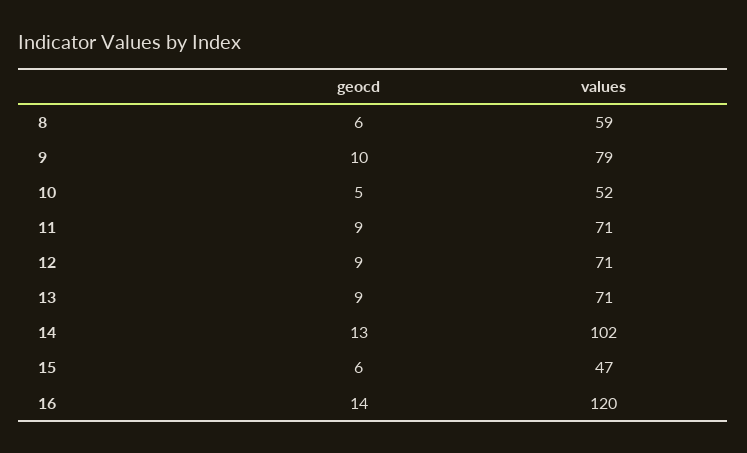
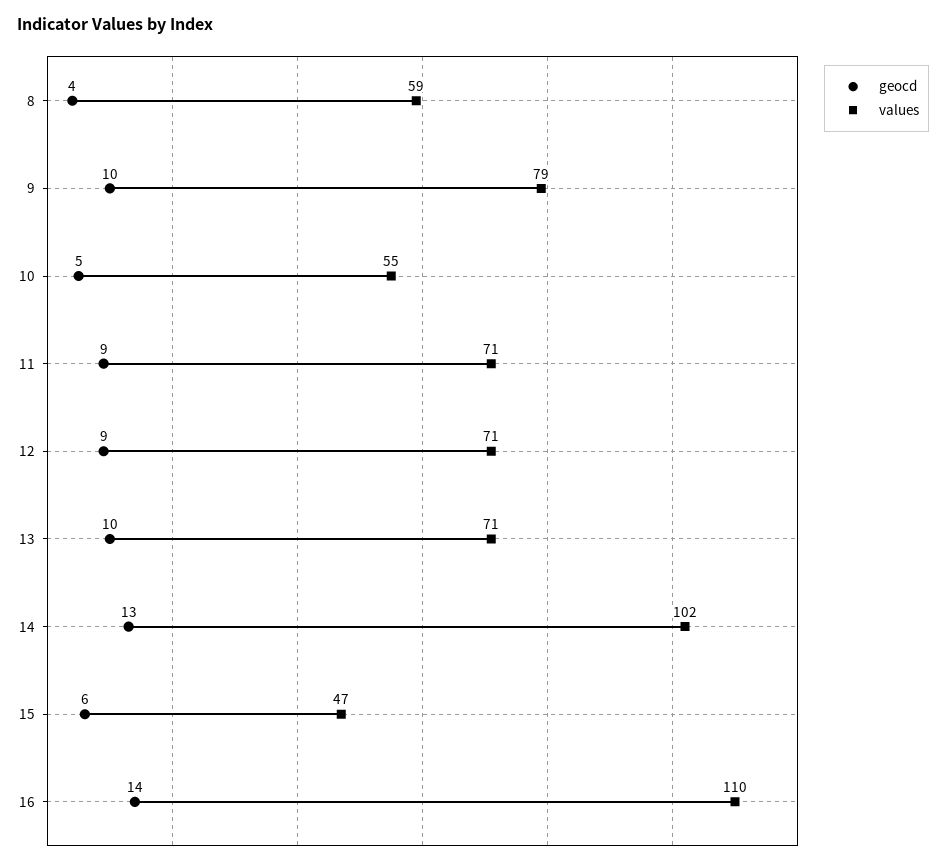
geocd, 8: 6 -> 4
values, 10: 52 -> 55
geocd, 13: 9 -> 10
values, 16: 120 -> 110

